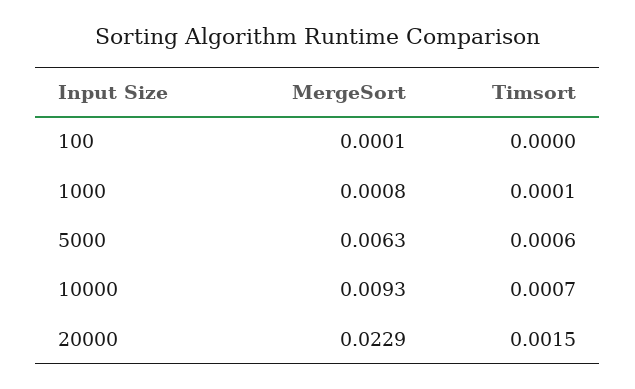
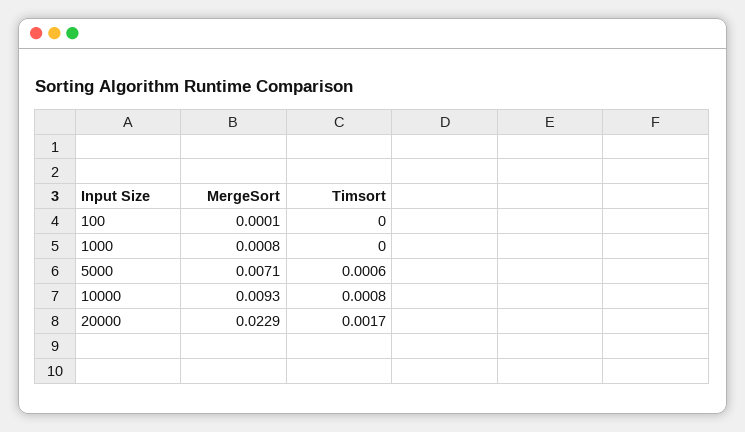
Timsort, 1000: 0.0001 -> 0
MergeSort, 5000: 0.0063 -> 0.0071
Timsort, 10000: 0.0007 -> 0.0008
Timsort, 20000: 0.0015 -> 0.0017

